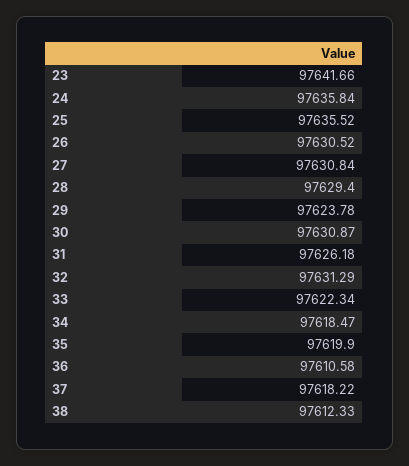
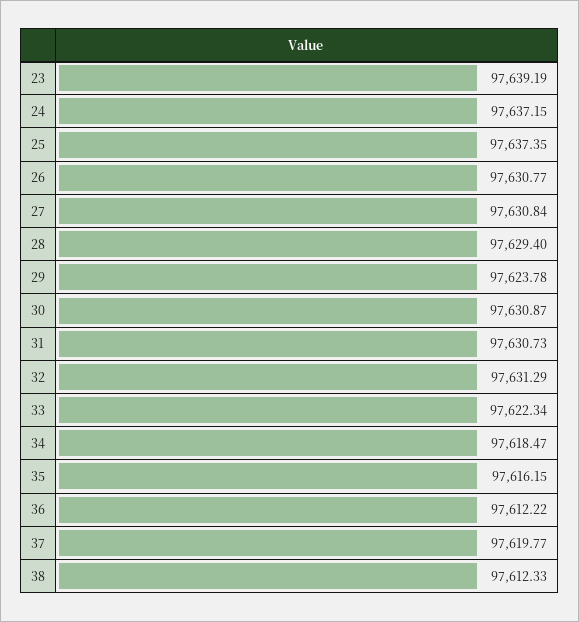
23: 97641.66 -> 97639.19
24: 97635.84 -> 97637.15
25: 97635.52 -> 97637.35
26: 97630.52 -> 97630.77
31: 97626.18 -> 97630.73
35: 97619.9 -> 97616.15
36: 97610.58 -> 97612.22
37: 97618.22 -> 97619.77

